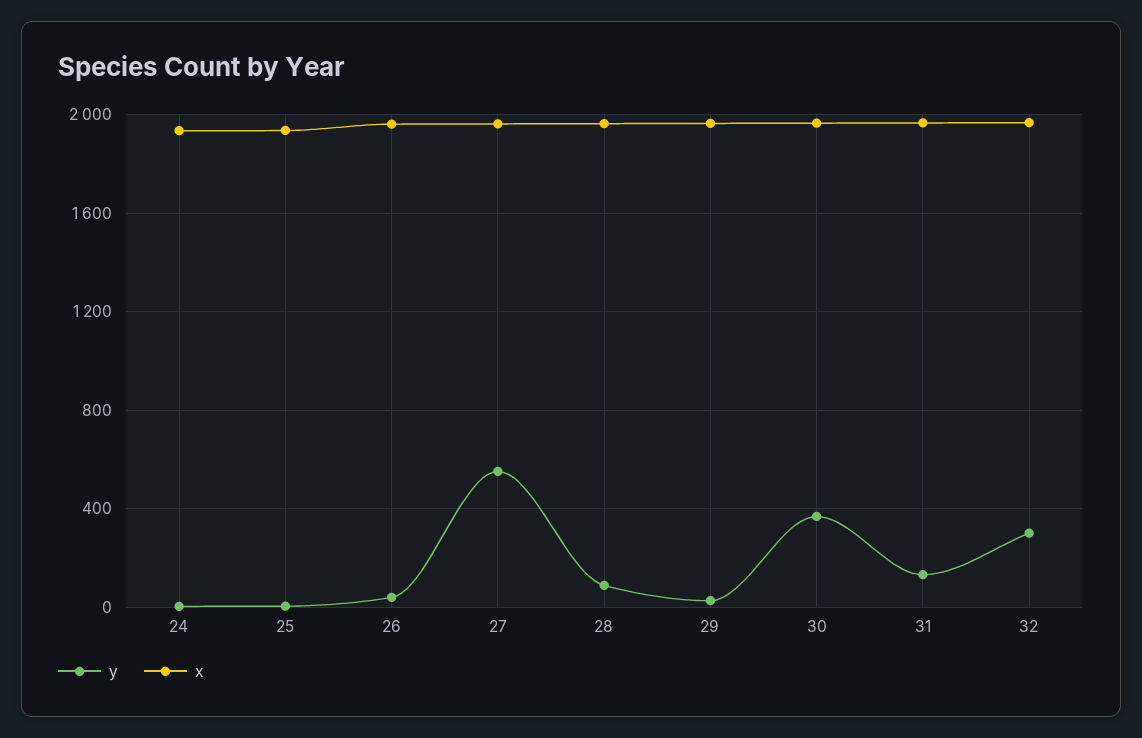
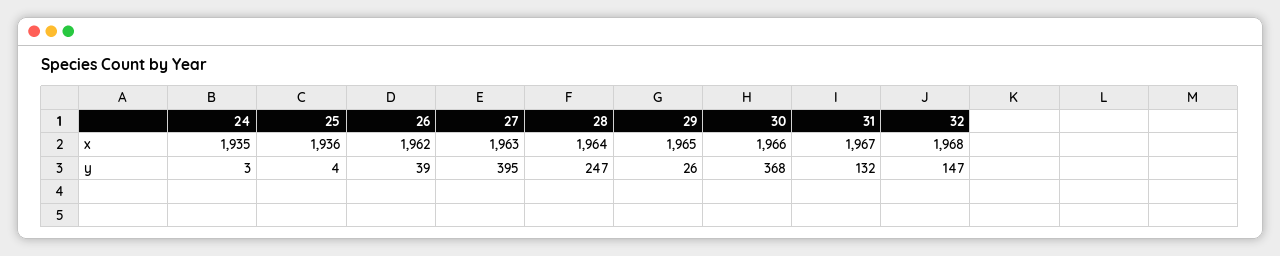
y, 27: 550 -> 395
y, 28: 100 -> 247
y, 32: 300 -> 147

